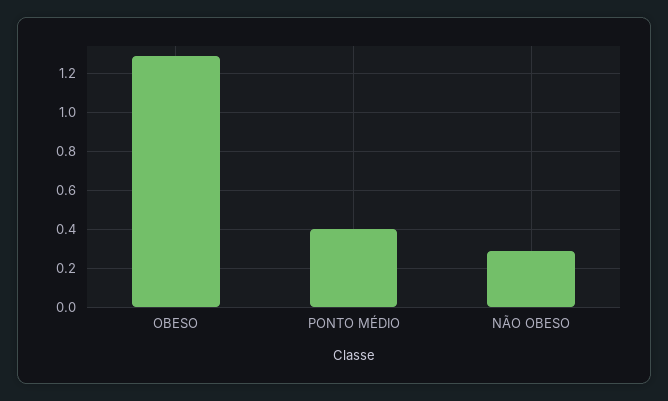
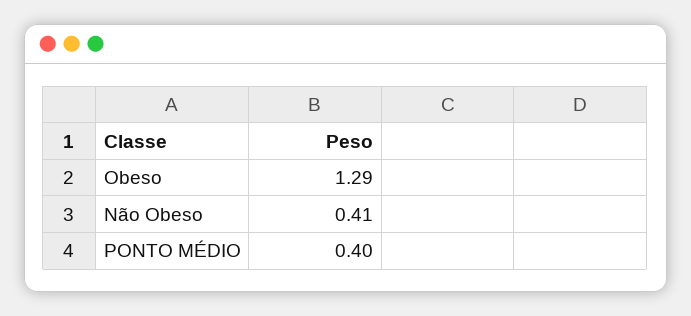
NÃO OBESO: 0.3 -> 0.41

